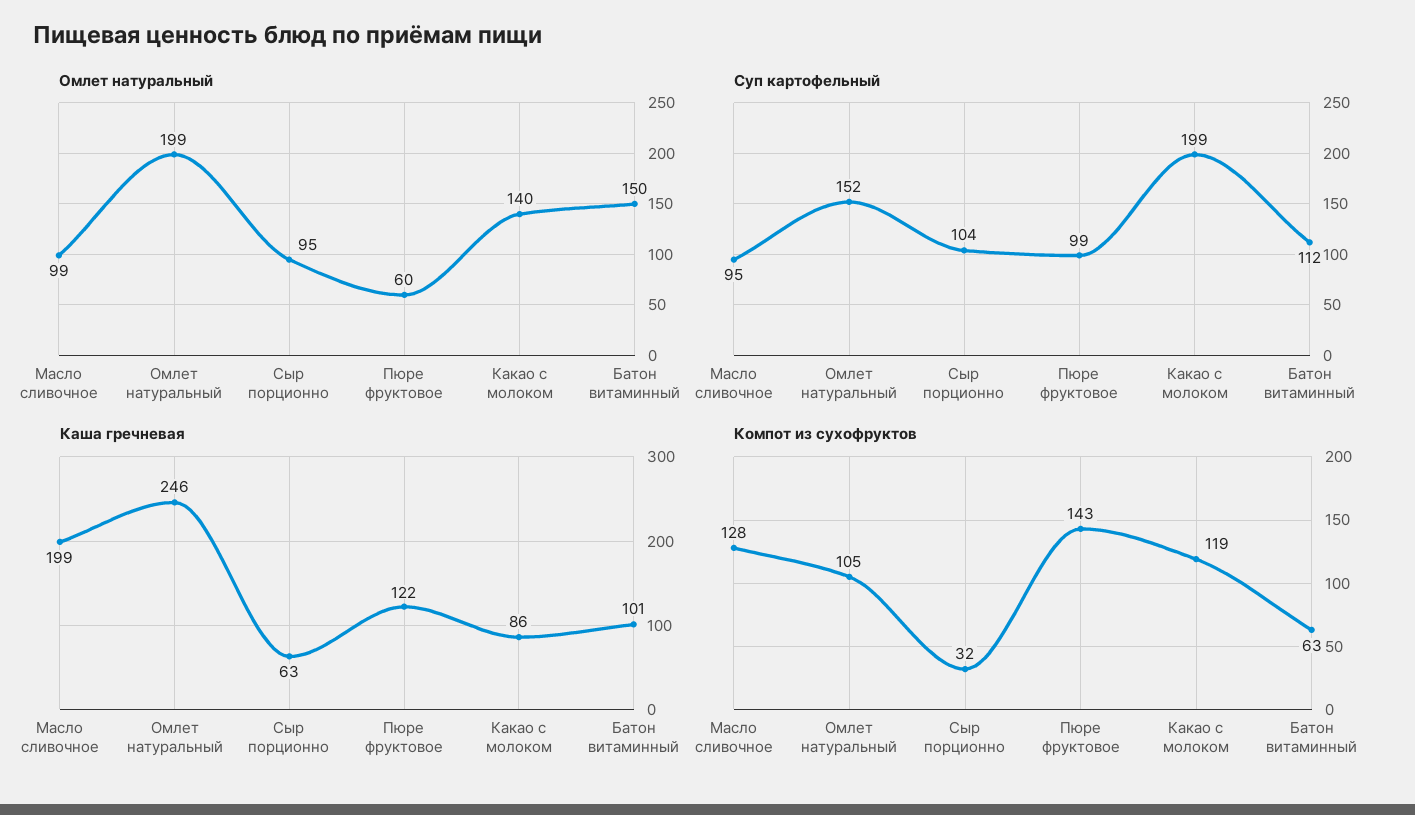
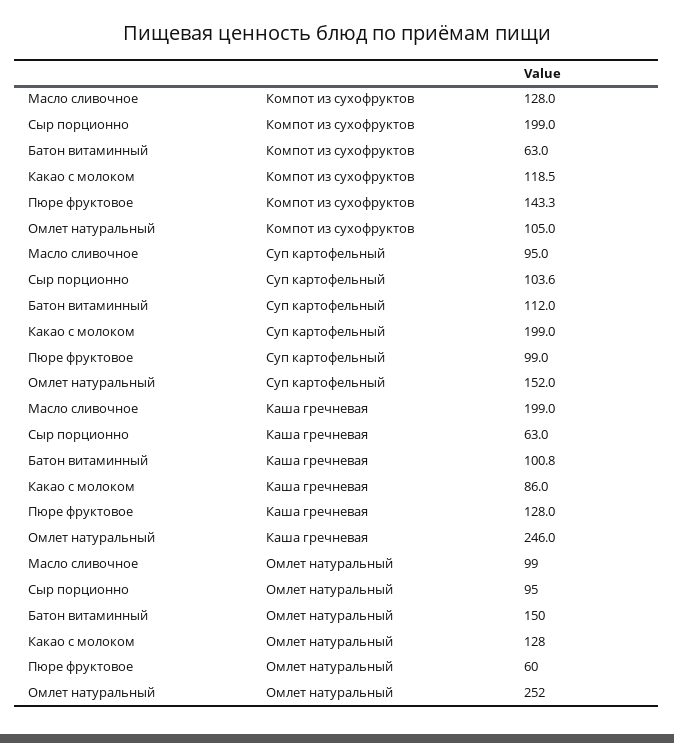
Омлет натуральный, Омлет натуральный: 199 -> 252
Омлет натуральный, Какао с молоком: 140 -> 128
Каша гречневая, Пюре фруктовое: 122 -> 128
Компот из сухофруктов, Сыр порционно: 32 -> 199

